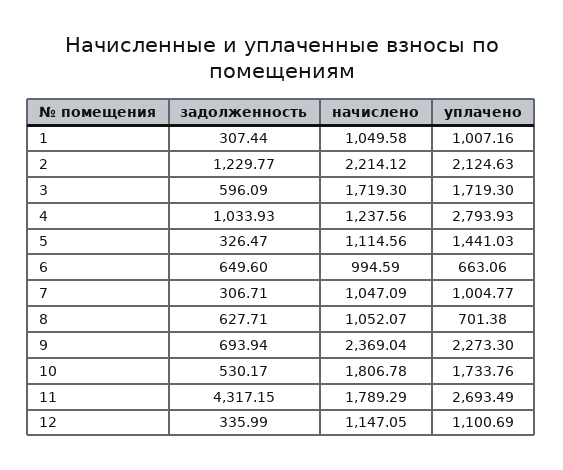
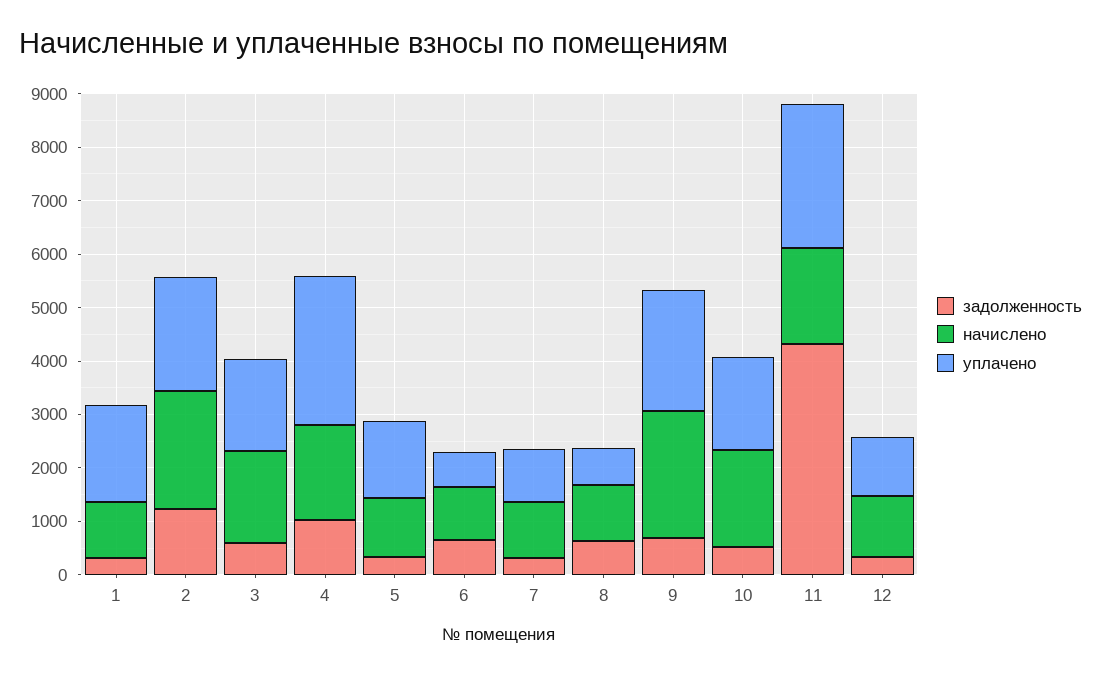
уплачено, 1: 1007.16 -> 1800
начислено, 4: 1237.56 -> 1800

